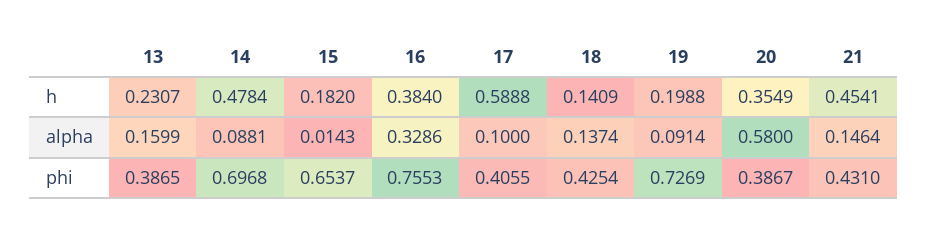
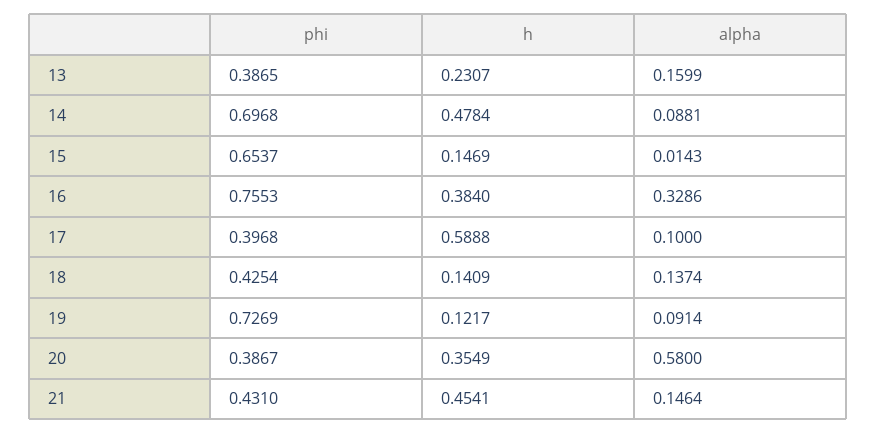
15, h: 0.182 -> 0.1469
19, h: 0.1988 -> 0.1217
17, phi: 0.4055 -> 0.3968

